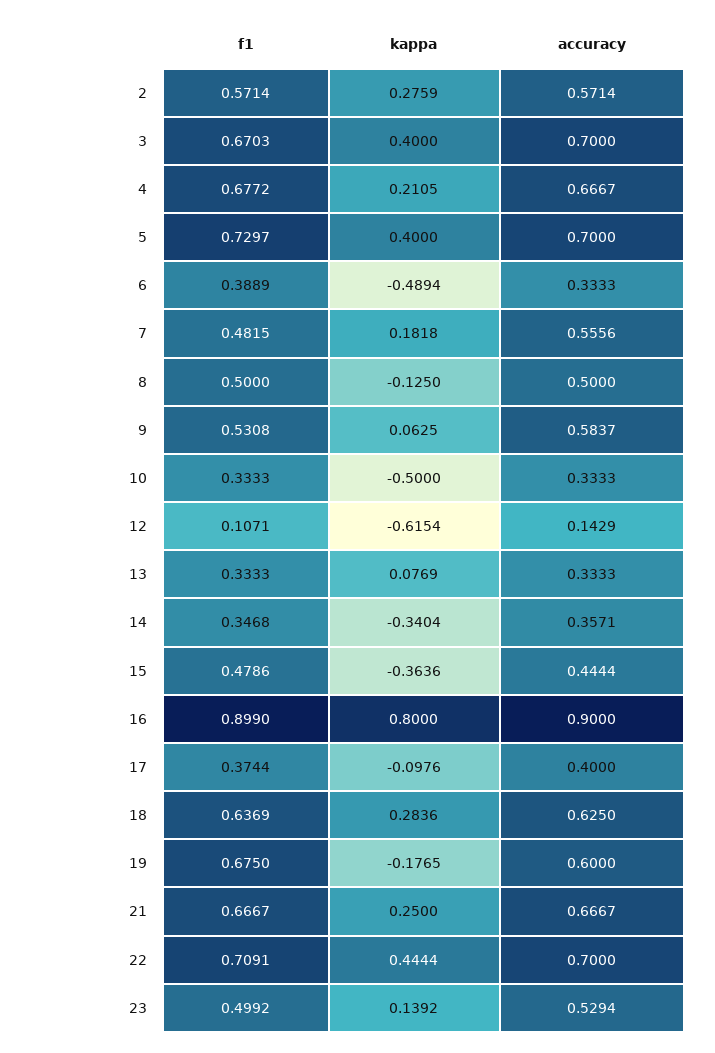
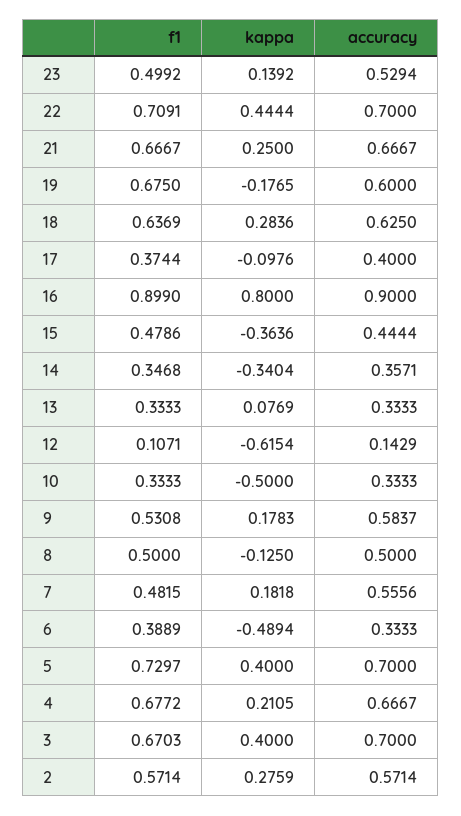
kappa, 9: 0.0625 -> 0.1783

